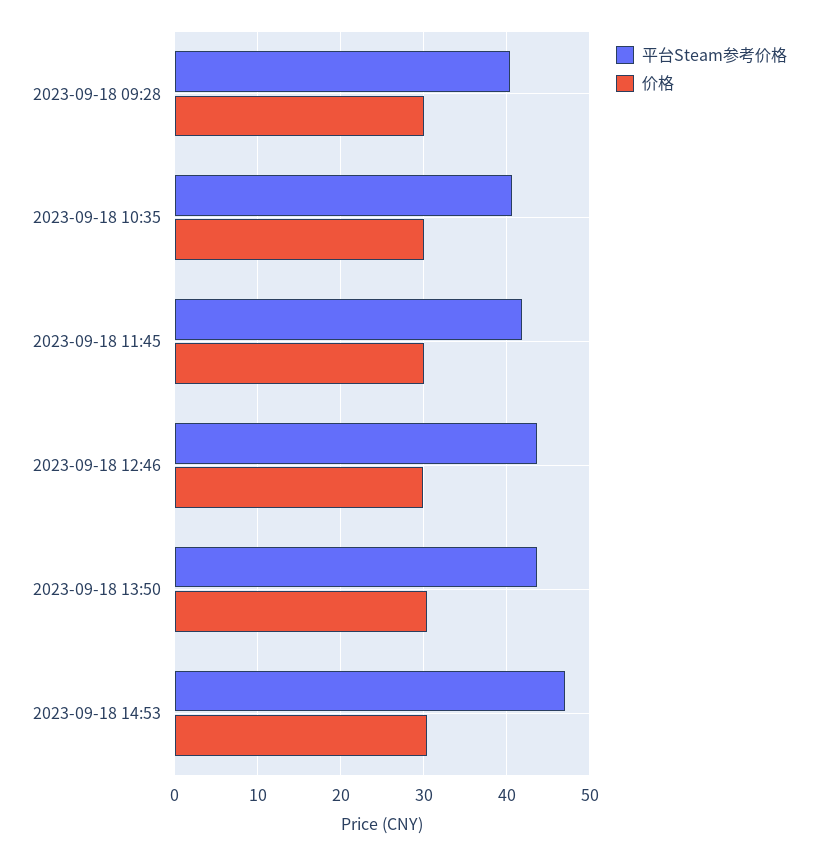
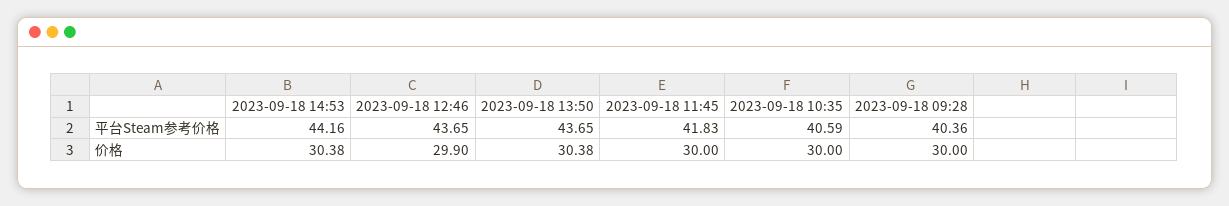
平台Steam参考价格, 2023-09-18 14:53: 47 -> 44.16

